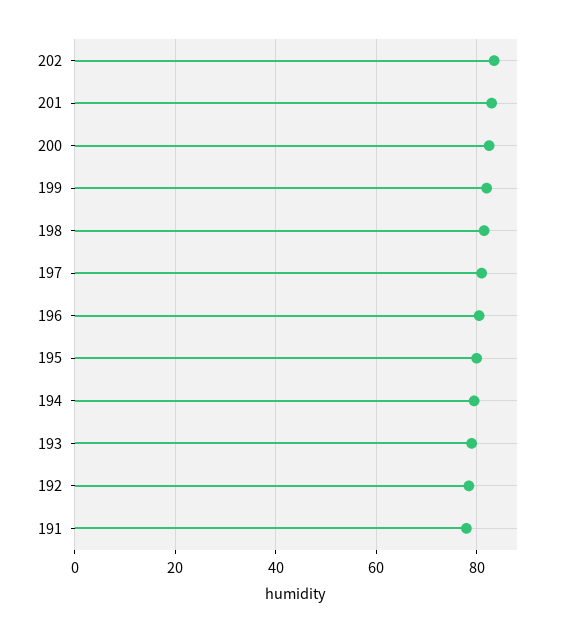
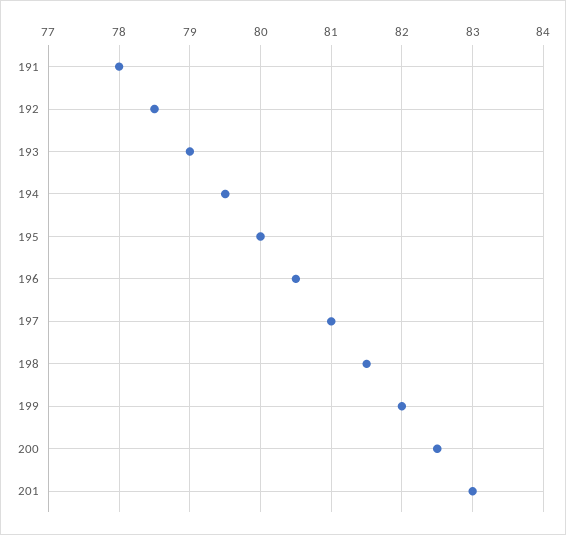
202: 84 -> none

